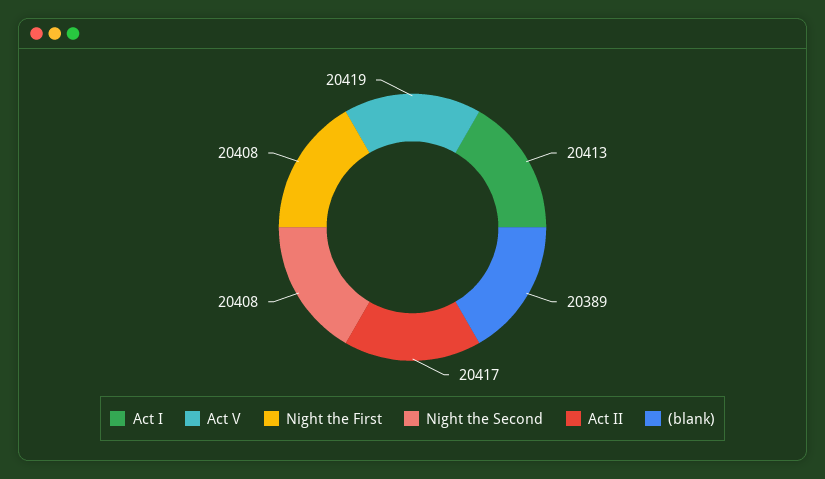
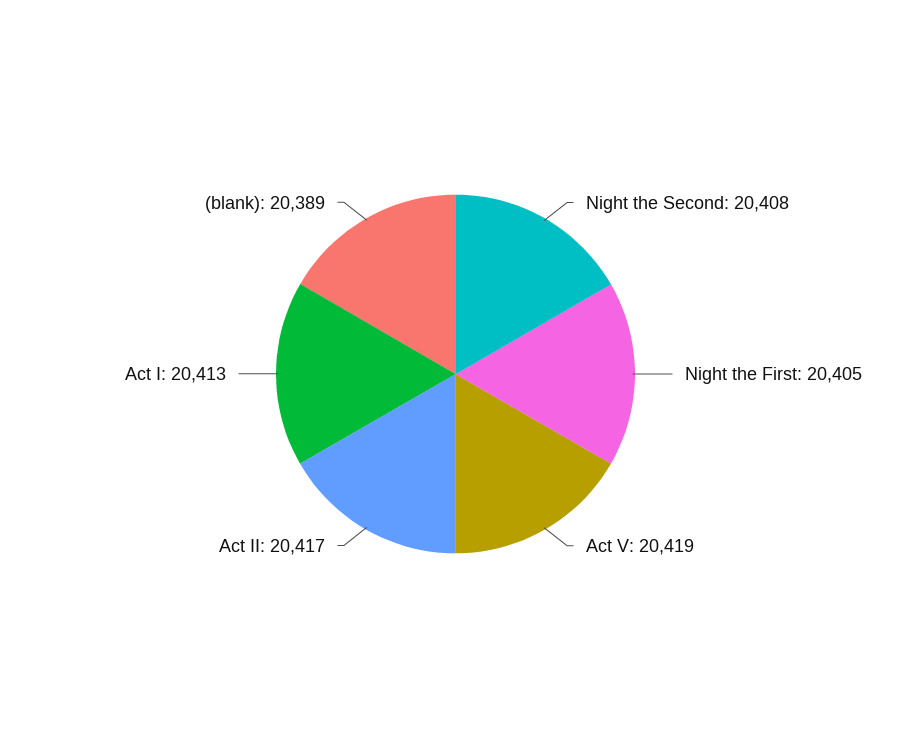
Night the First: 20408 -> 20405

